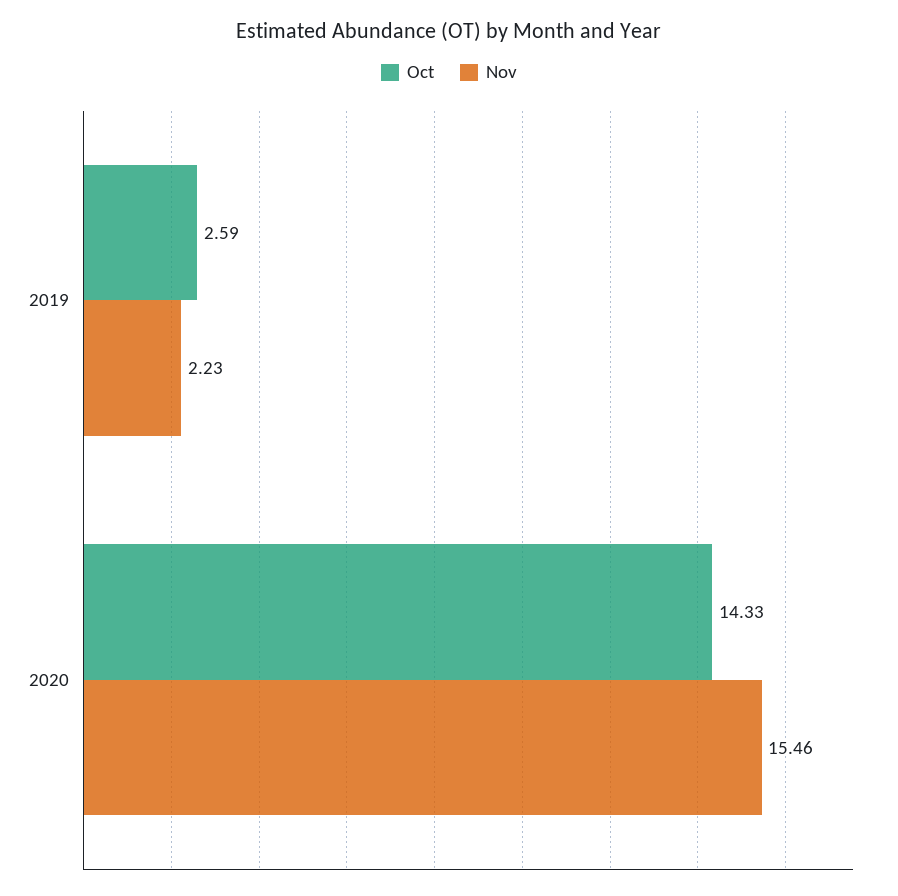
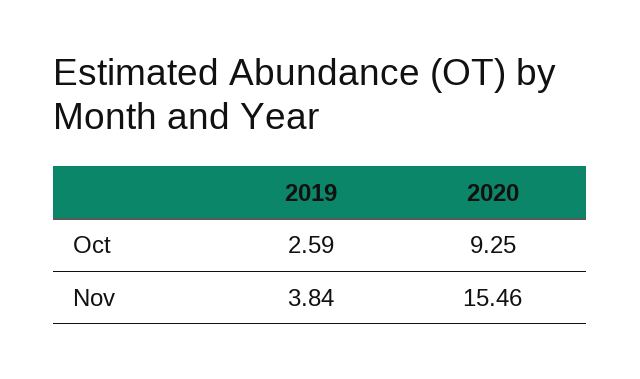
Nov, 2019: 2.23 -> 3.84
Oct, 2020: 14.33 -> 9.25

